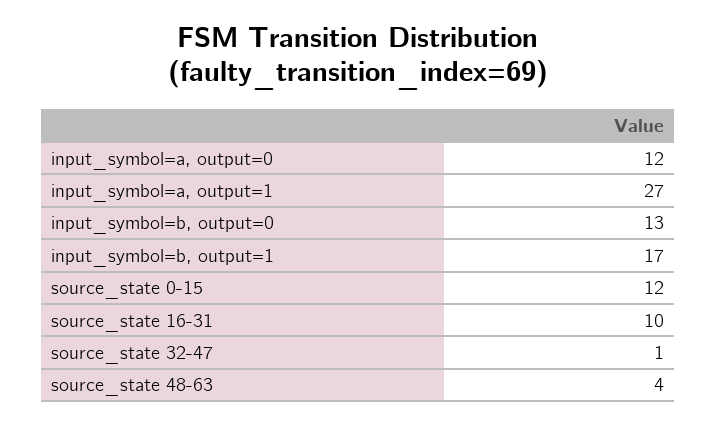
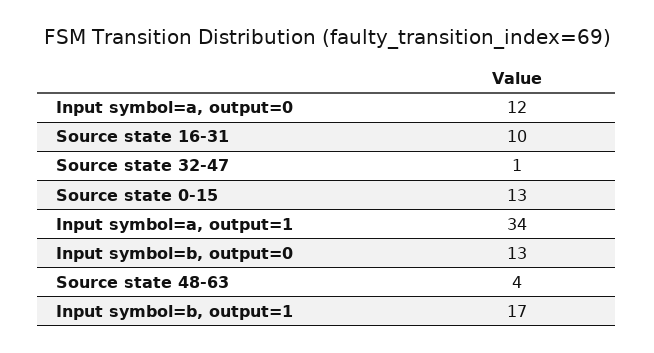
input_symbol=a, output=1: 27 -> 34
source_state 0-15: 12 -> 13

